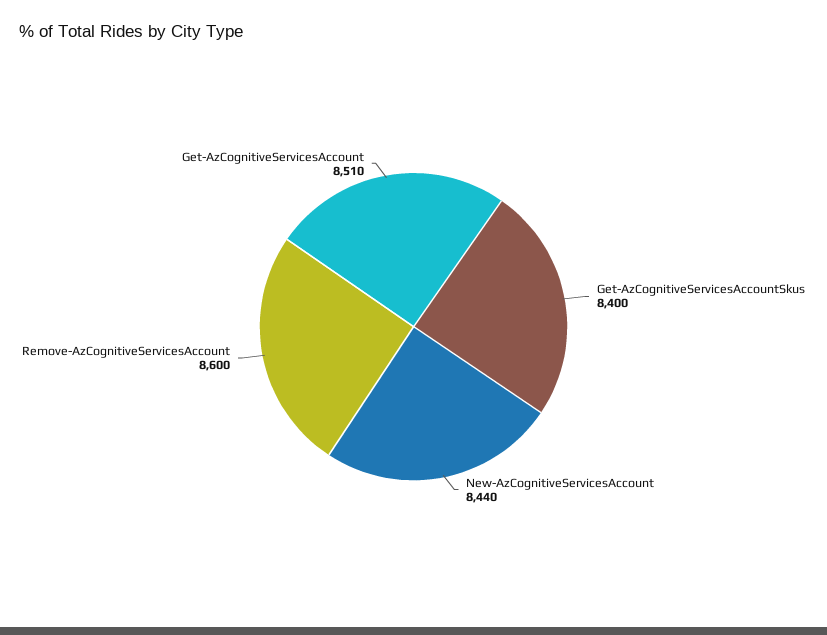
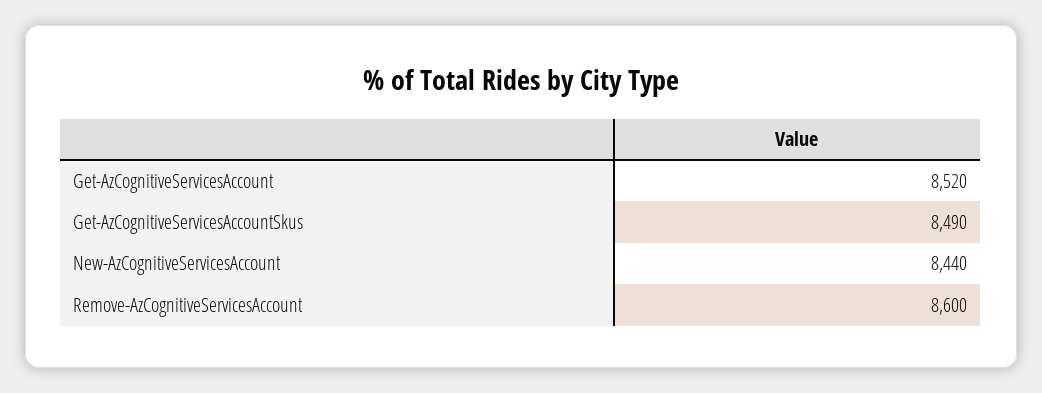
Get-AzCognitiveServicesAccountSkus: 8400 -> 8490
Get-AzCognitiveServicesAccount: 8510 -> 8520

